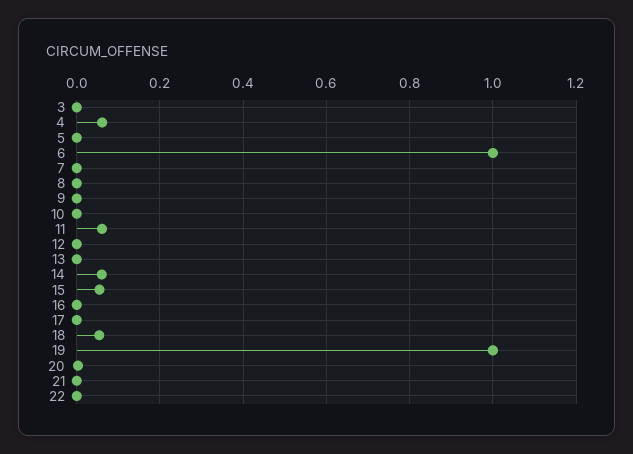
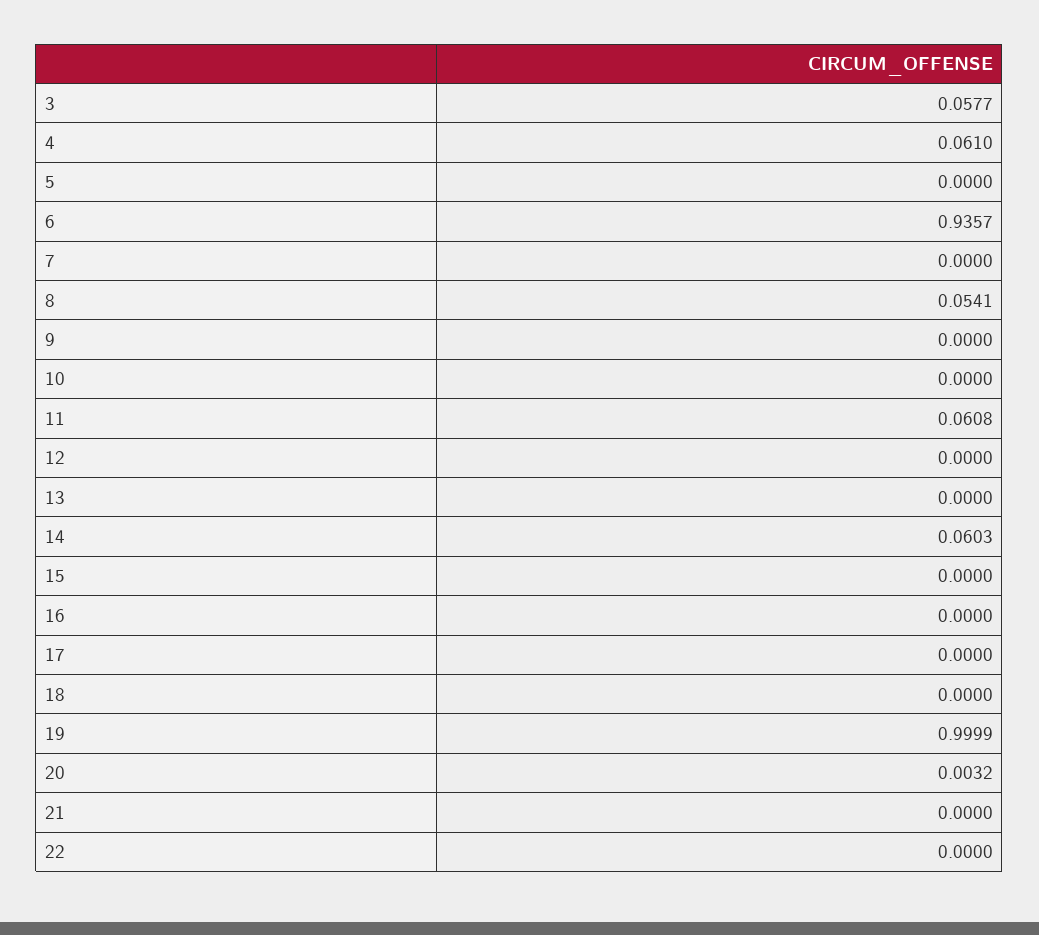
3: 0 -> 0.0577
6: 1 -> 0.9357
8: 0 -> 0.0541
15: 0.06 -> 0
18: 0.06 -> 0

